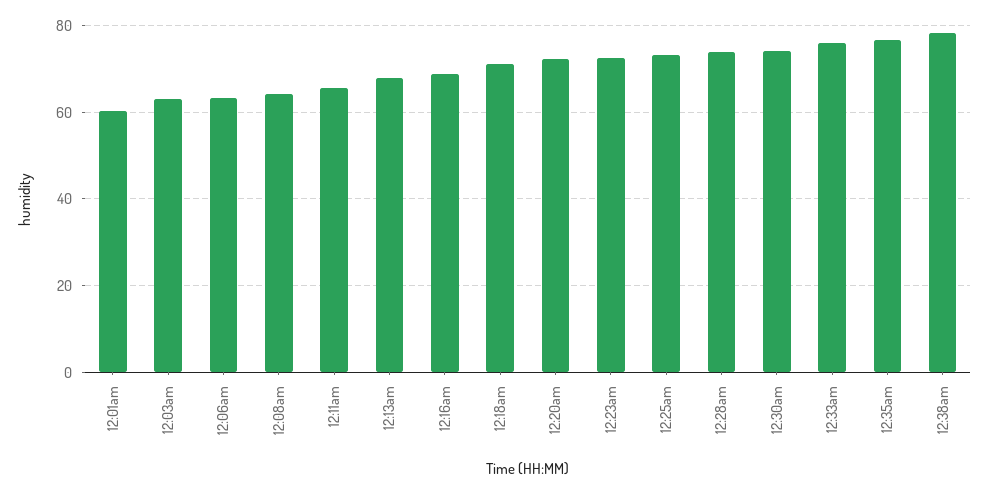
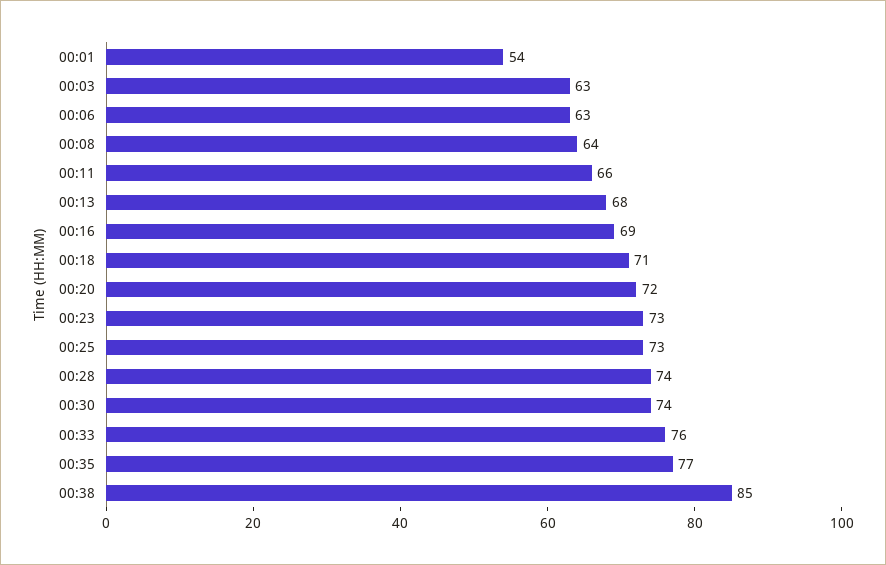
12:01am: 60 -> 54
12:38am: 78 -> 85

